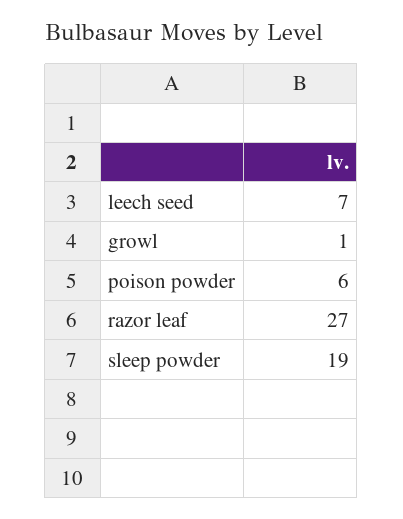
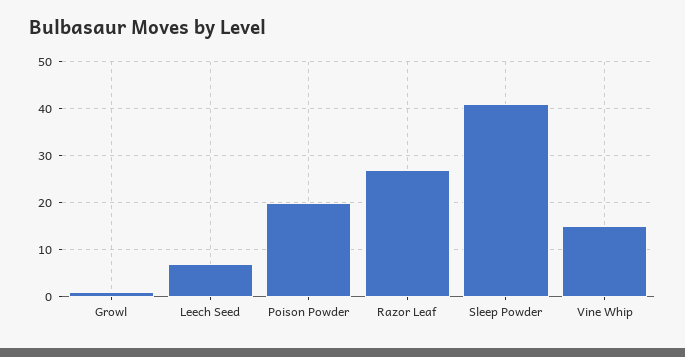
poison powder: 6 -> 20
sleep powder: 19 -> 40
Vine Whip: none -> 15

